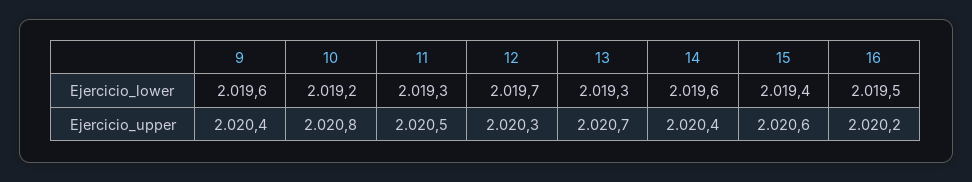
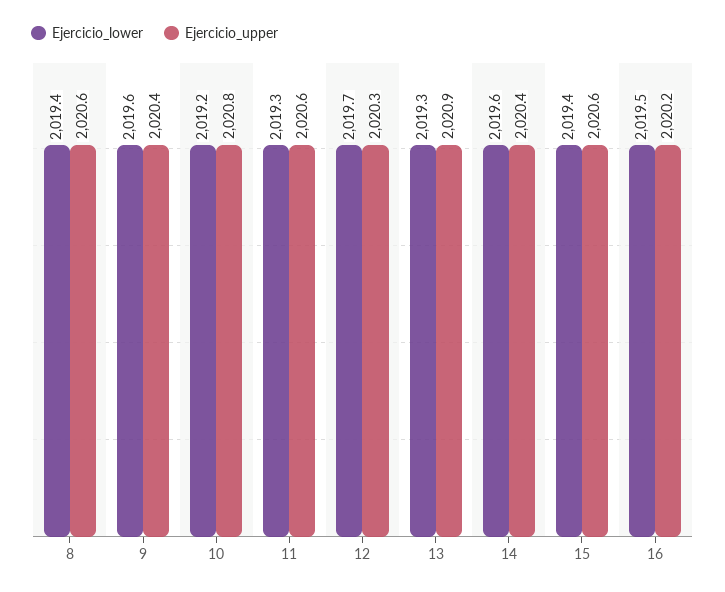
Ejercicio_upper, 11: 2020.5 -> 2020.6
Ejercicio_upper, 13: 2020.7 -> 2020.9
Ejercicio_lower, 8: none -> 2019.4
Ejercicio_upper, 8: none -> 2020.6

